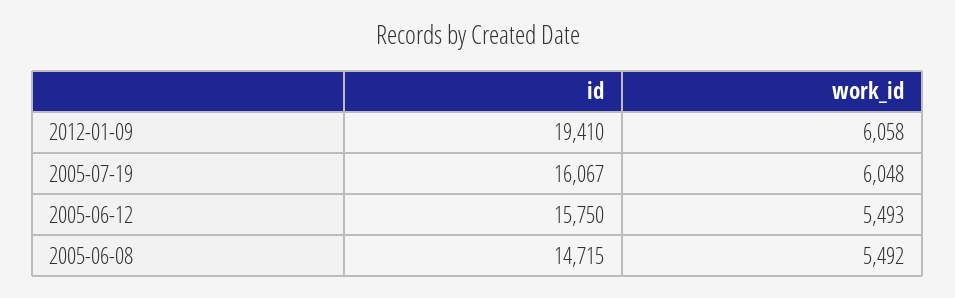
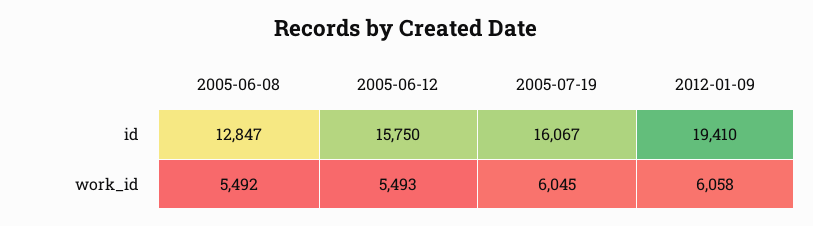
work_id, 2005-07-19: 6048 -> 6045
id, 2005-06-08: 14715 -> 12847

